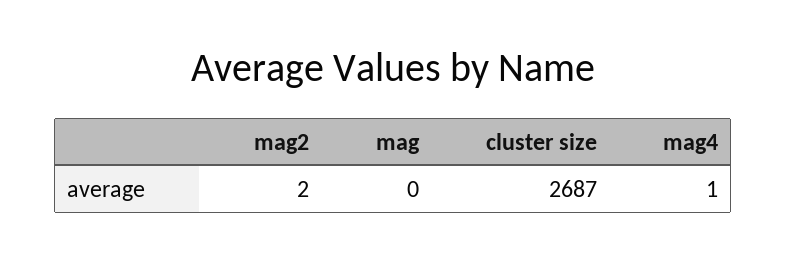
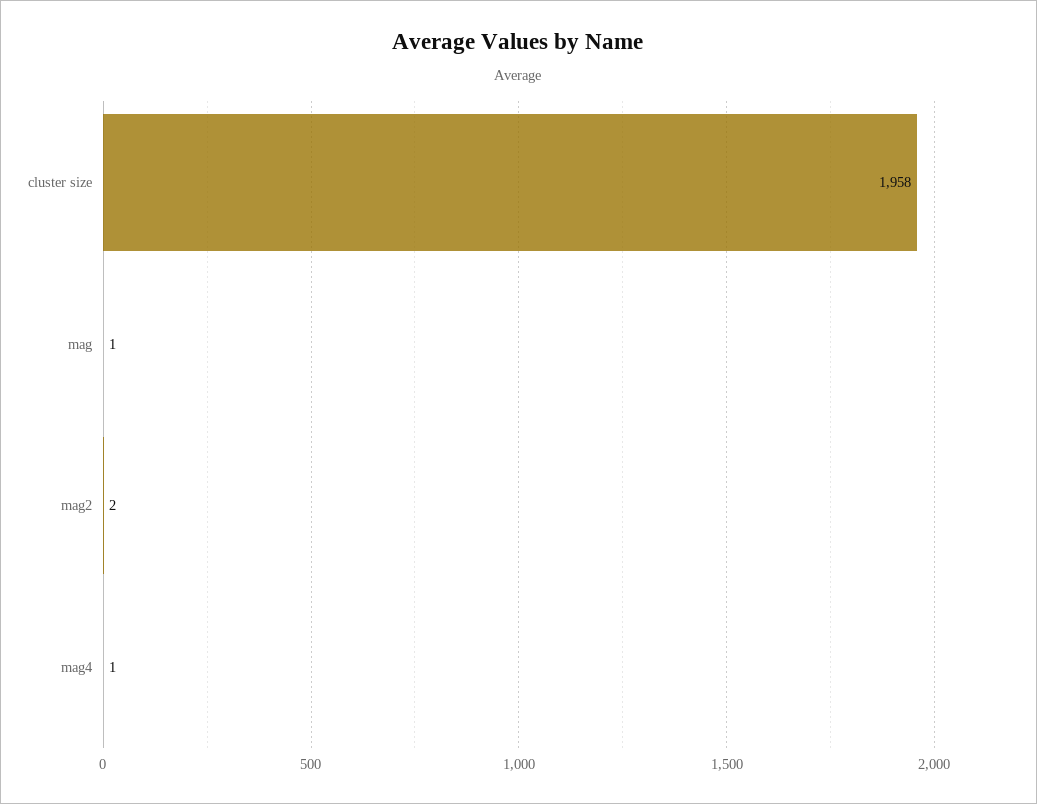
mag: 0 -> 1
cluster size: 2687 -> 1958

